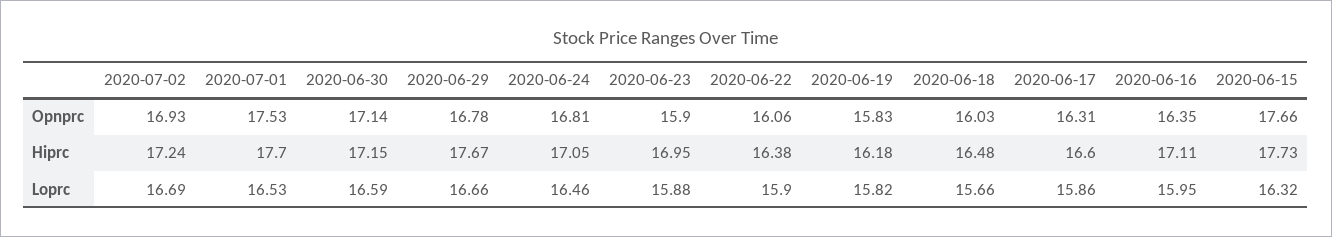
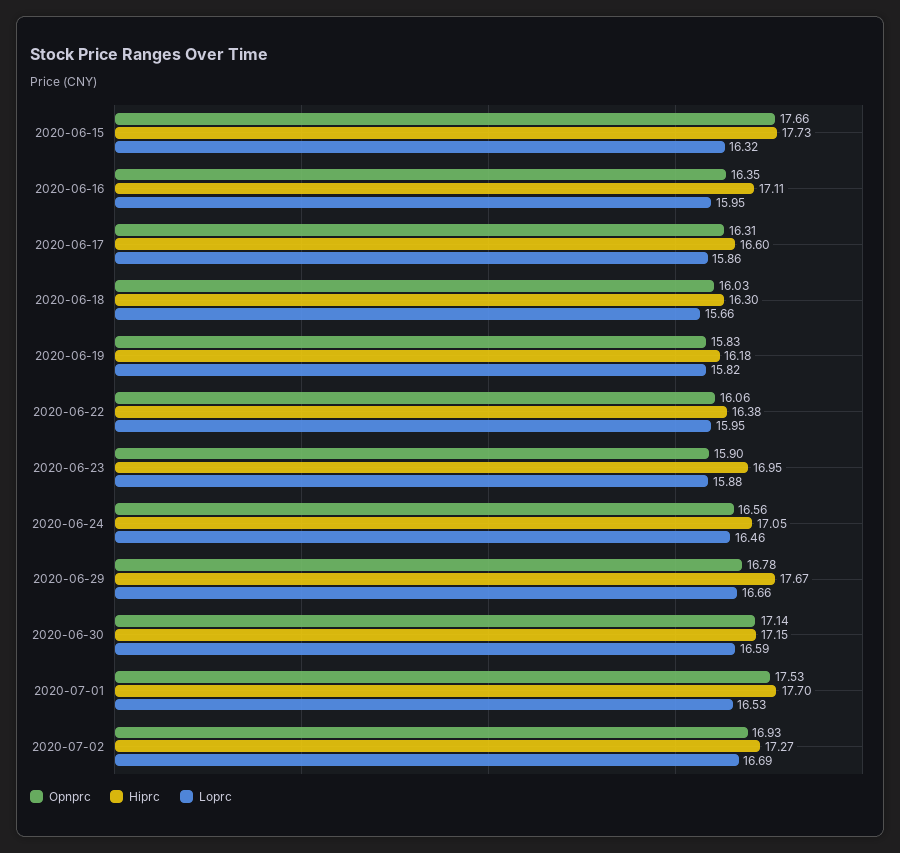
Opnprc, 2020-06-24: 16.81 -> 16.56
Hiprc, 2020-07-02: 17.24 -> 17.27
Hiprc, 2020-06-18: 16.48 -> 16.3
Loprc, 2020-06-22: 15.9 -> 15.95

